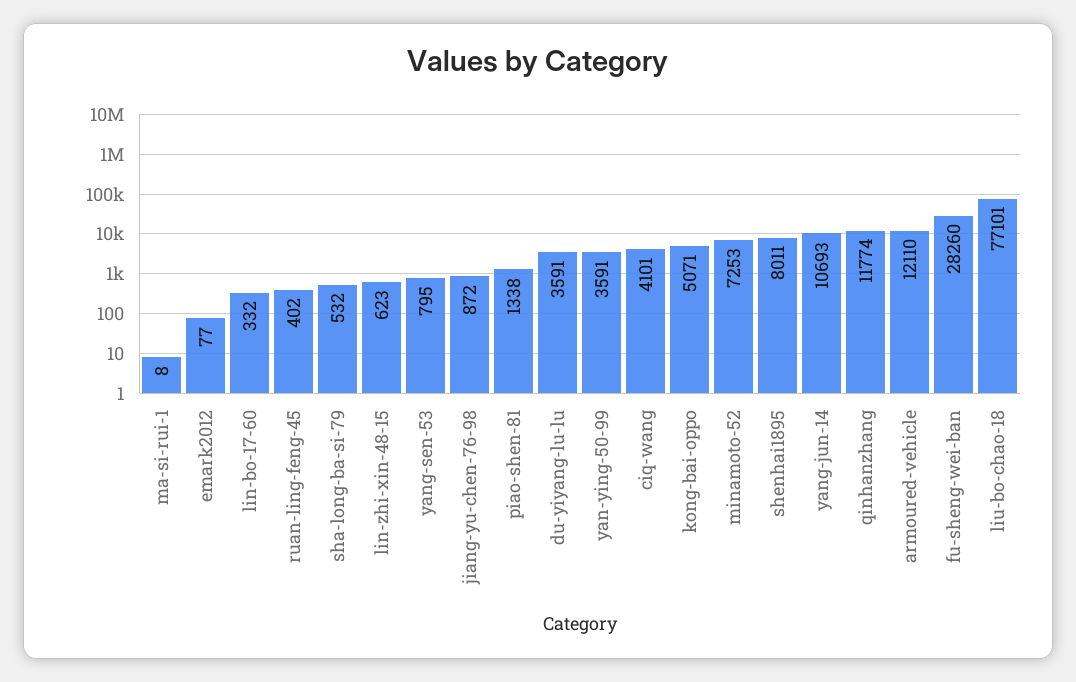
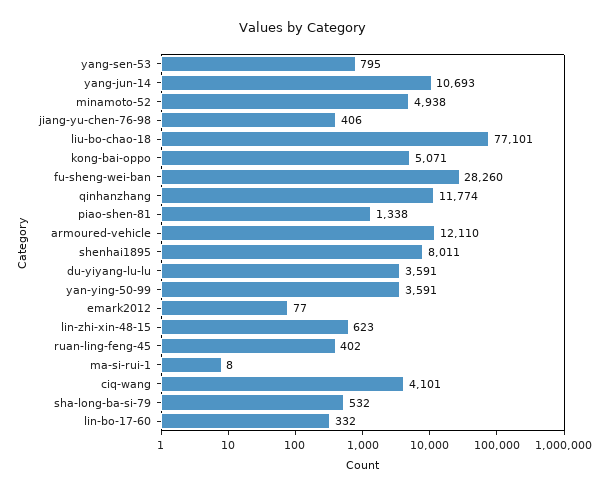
jiang-yu-chen-76-98: 872 -> 406
minamoto-52: 7253 -> 4938

